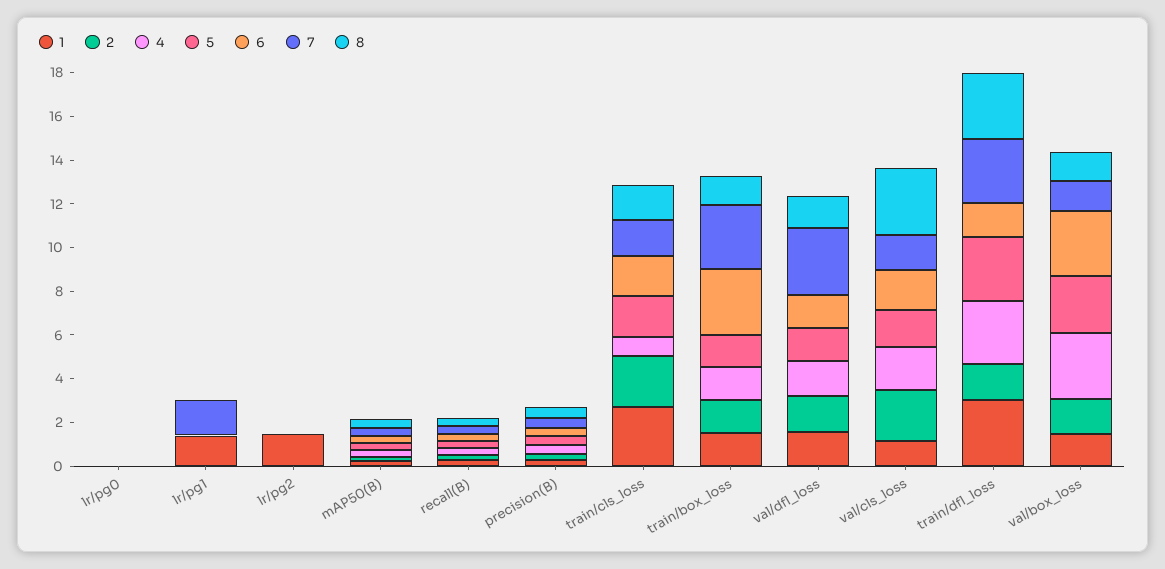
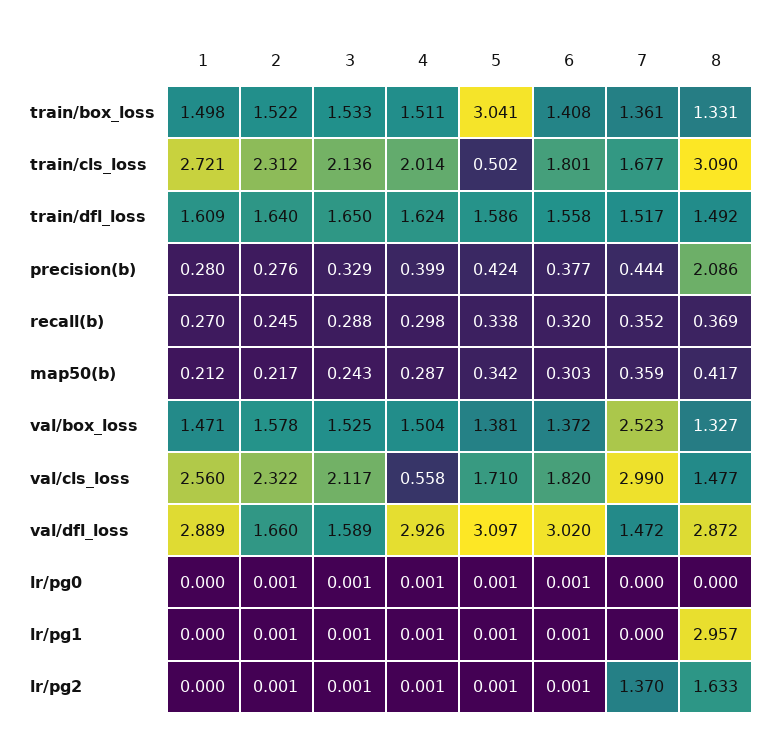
1, lr/pg1: 1.5 -> 0
7, lr/pg1: 1.5 -> 0
8, lr/pg1: 0 -> 2.957
1, lr/pg2: 1.5 -> 0
7, lr/pg2: 0 -> 1.37
8, lr/pg2: 0 -> 1.633
8, precision(B): 0.5 -> 2.086
4, train/cls_loss: 1 -> 2.014
5, train/cls_loss: 2 -> 0.502
8, train/cls_loss: 1.5 -> 3.09
5, train/box_loss: 1.5 -> 3.041
6, train/box_loss: 3 -> 1.408
7, train/box_loss: 3 -> 1.361
1, val/dfl_loss: 1.5 -> 2.889
4, val/dfl_loss: 1.5 -> 2.926
5, val/dfl_loss: 1.5 -> 3.097
6, val/dfl_loss: 1.5 -> 3.02
7, val/dfl_loss: 3 -> 1.472
8, val/dfl_loss: 1.5 -> 2.872
1, val/cls_loss: 1 -> 2.56
4, val/cls_loss: 2 -> 0.558
7, val/cls_loss: 1.5 -> 2.99
8, val/cls_loss: 3 -> 1.477
1, train/dfl_loss: 3 -> 1.609
4, train/dfl_loss: 3 -> 1.624
5, train/dfl_loss: 3 -> 1.586
7, train/dfl_loss: 3 -> 1.517
8, train/dfl_loss: 3 -> 1.492
4, val/box_loss: 3 -> 1.504
5, val/box_loss: 2.5 -> 1.381
6, val/box_loss: 3 -> 1.372
7, val/box_loss: 1.5 -> 2.523
3, train/box_loss: none -> 1.533
3, train/cls_loss: none -> 2.136
3, train/dfl_loss: none -> 1.65
3, precision(B): none -> 0.329
3, recall(B): none -> 0.288
3, mAP50(B): none -> 0.243
3, val/box_loss: none -> 1.525
3, val/cls_loss: none -> 2.117
3, val/dfl_loss: none -> 1.589
3, lr/pg0: none -> 0.001
3, lr/pg1: none -> 0.001
3, lr/pg2: none -> 0.001

